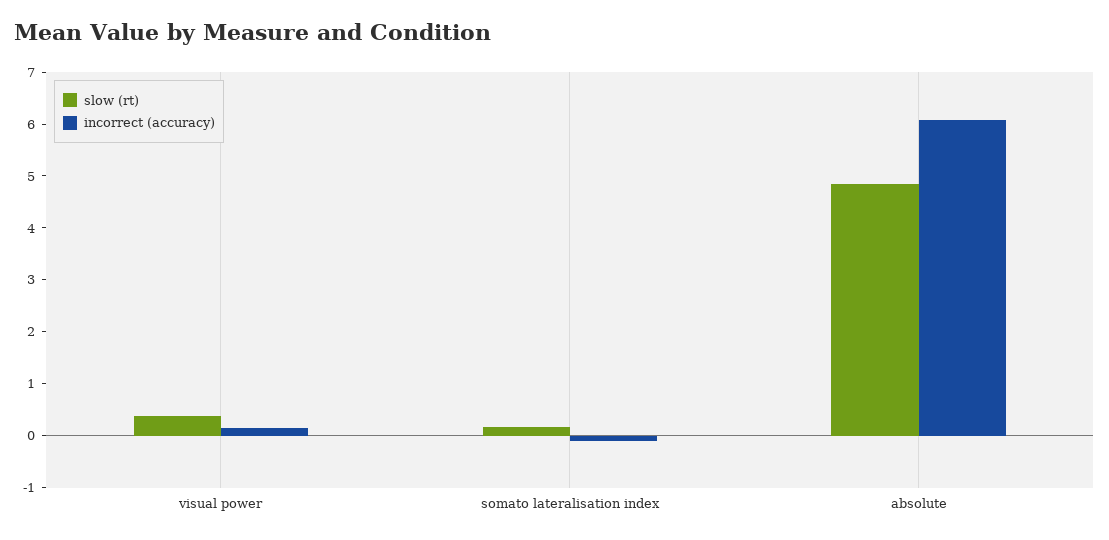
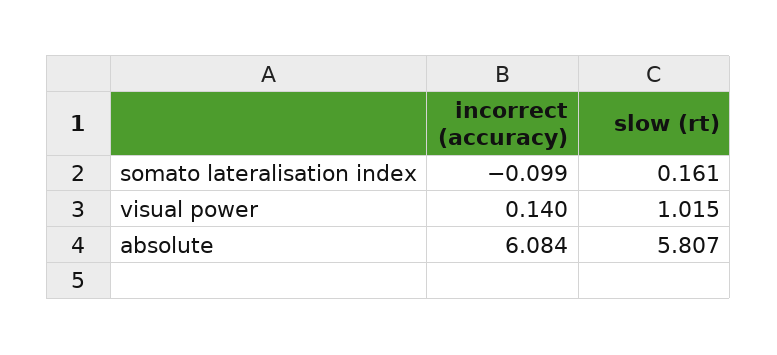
slow (rt), visual power: 0.4 -> 1.015
slow (rt), absolute: 4.8 -> 5.807

